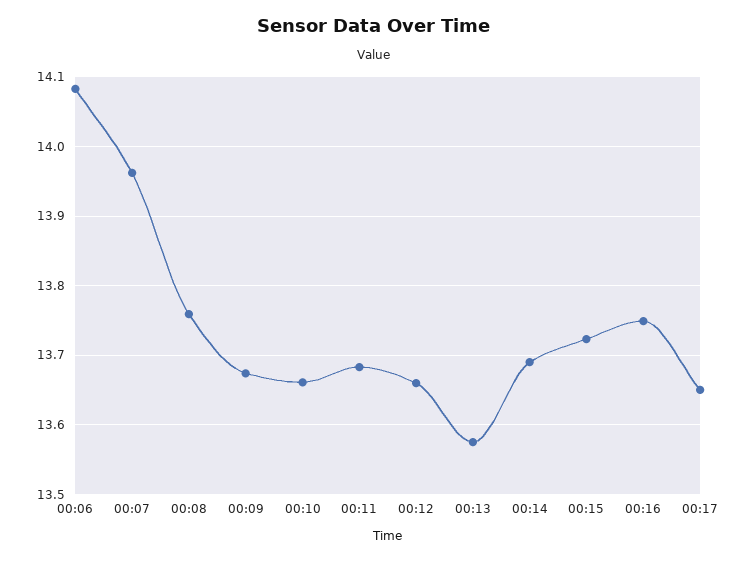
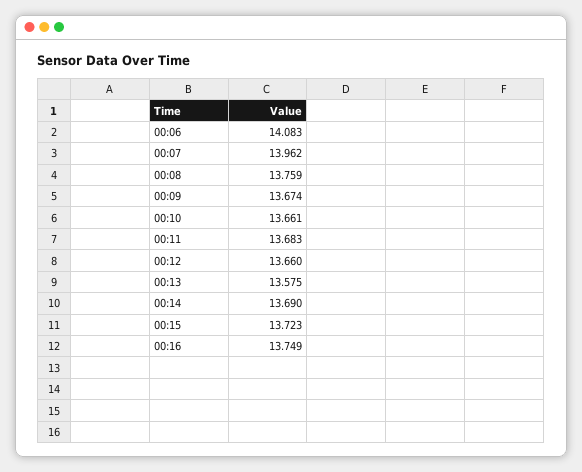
00:17: 13.65 -> none

